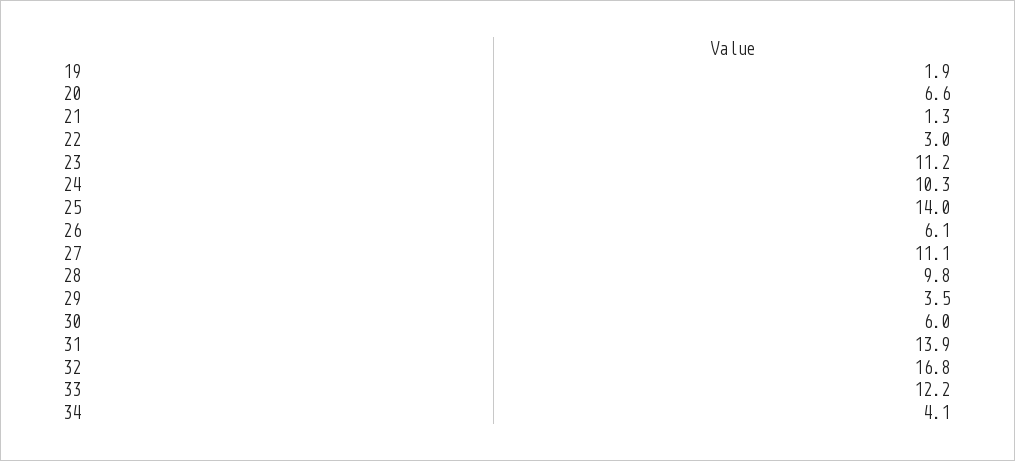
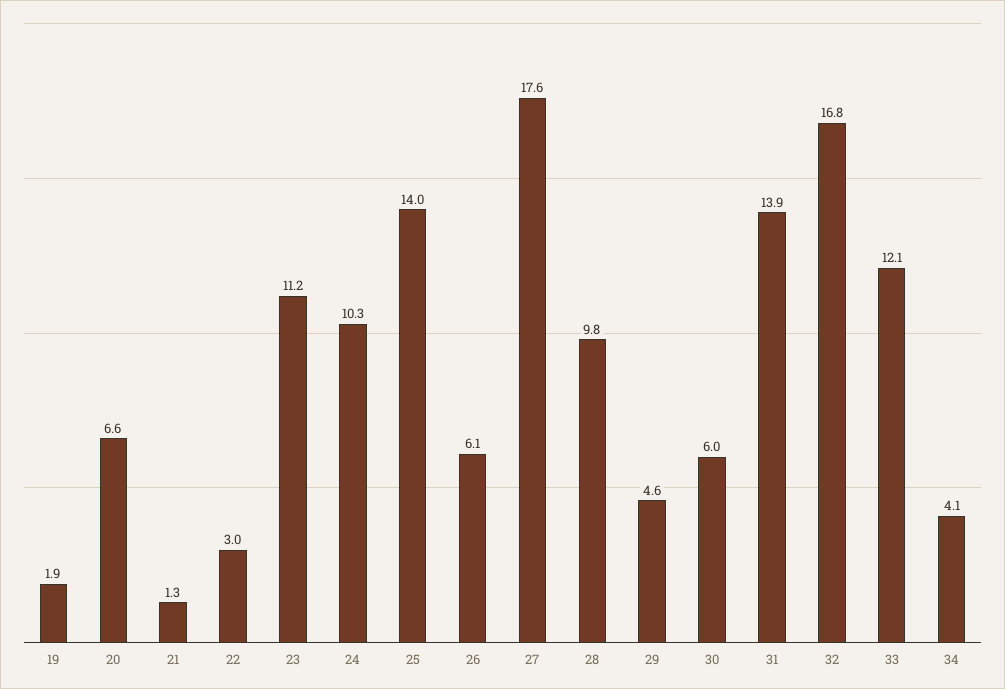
27: 11.1 -> 17.6
29: 3.5 -> 4.6
33: 12.2 -> 12.1

